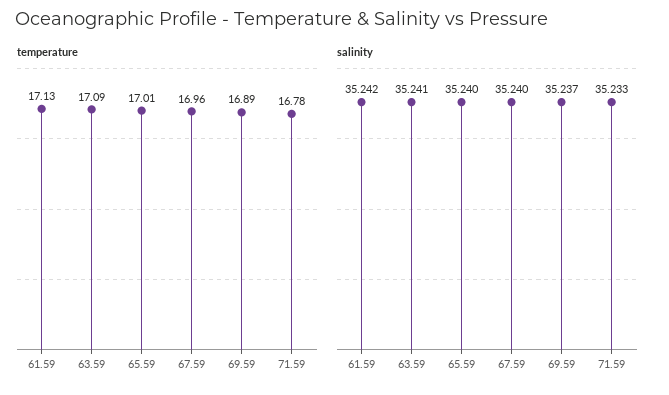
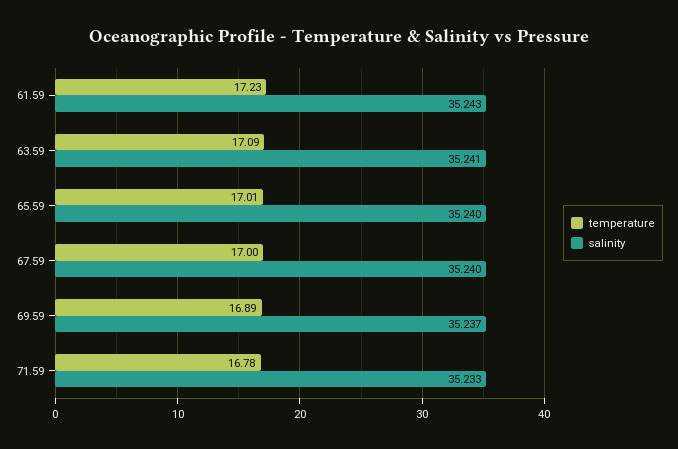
temperature, 61.59: 17.13 -> 17.23
temperature, 67.59: 16.96 -> 17
salinity, 61.59: 35.242 -> 35.243

